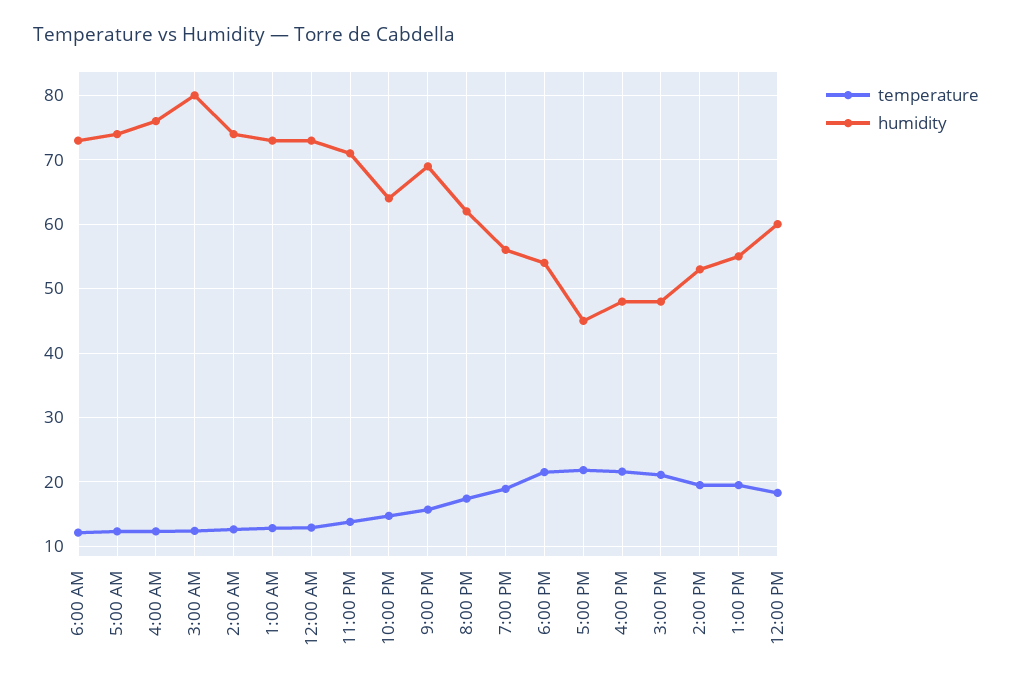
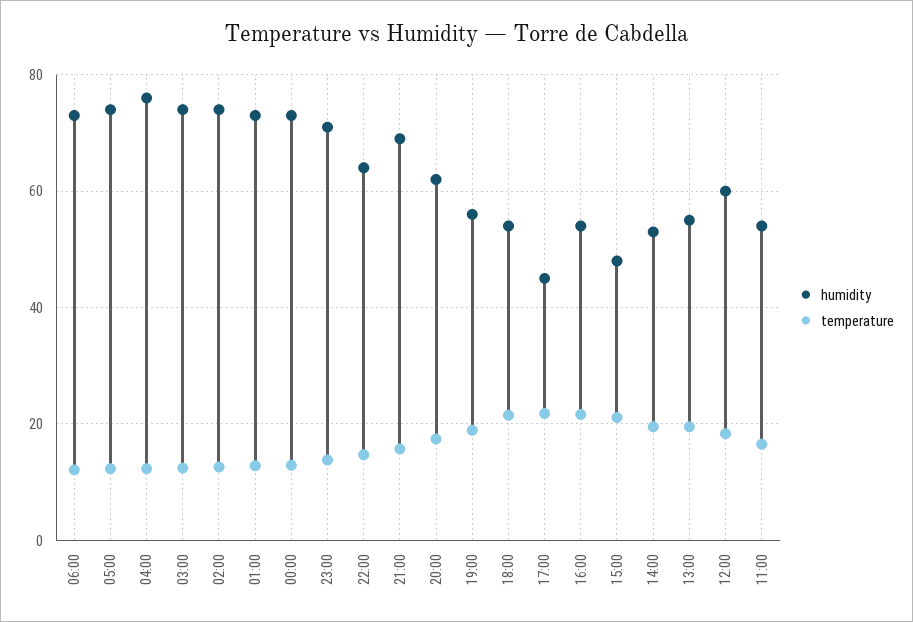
humidity, 3:00 AM: 80 -> 74
humidity, 4:00 PM: 48 -> 54
humidity, 11:00: none -> 54
temperature, 11:00: none -> 16

